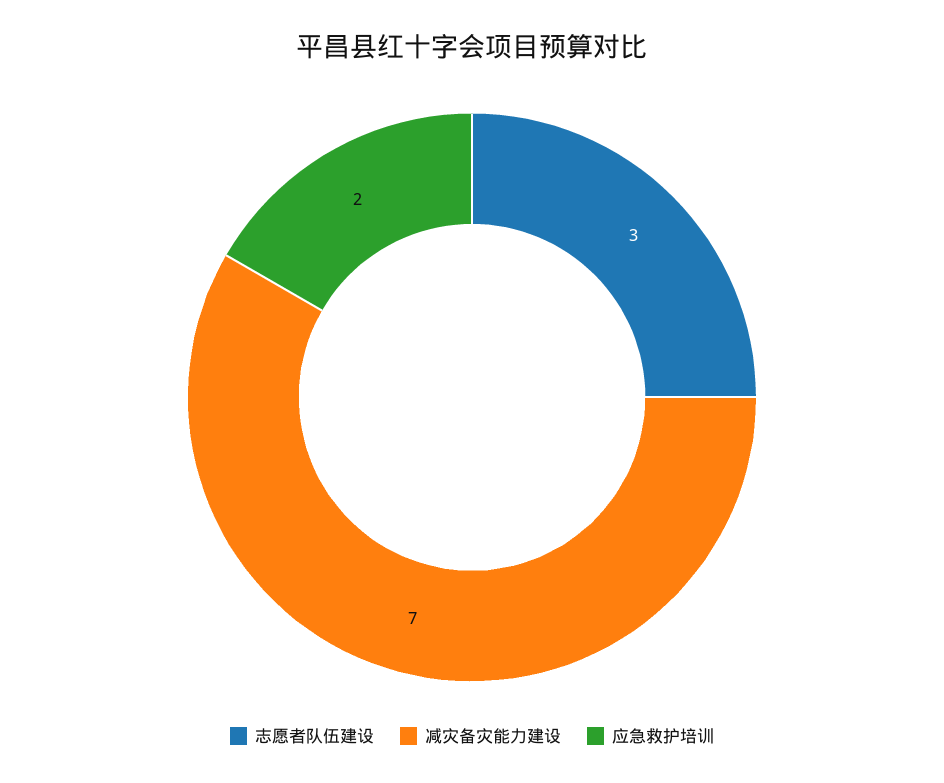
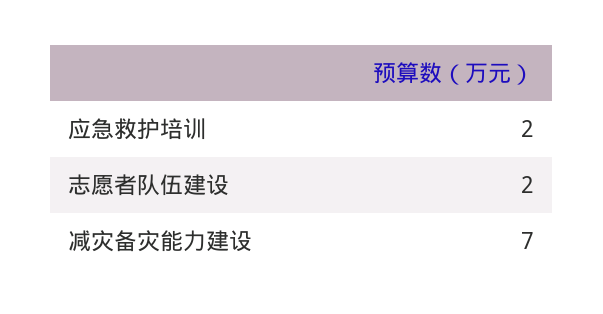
志愿者队伍建设: 3 -> 2

